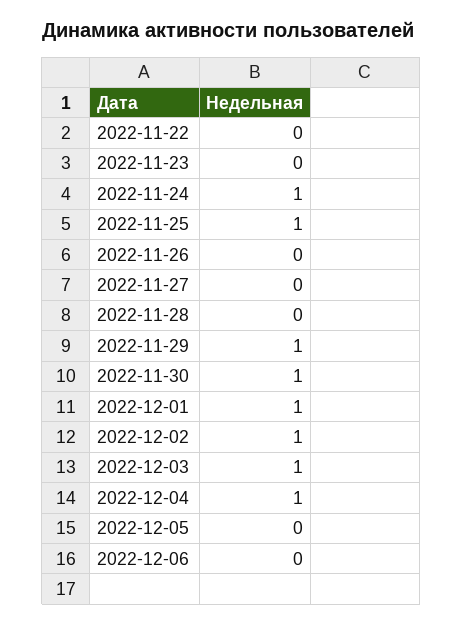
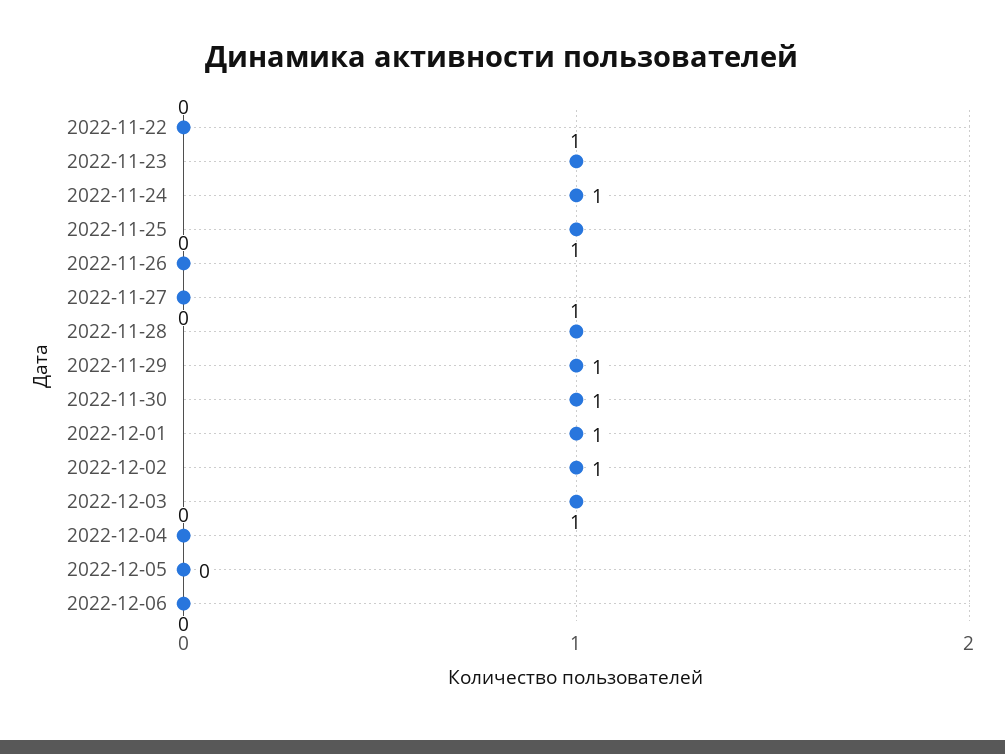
2022-11-23: 0 -> 1
2022-11-28: 0 -> 1
2022-12-04: 1 -> 0

